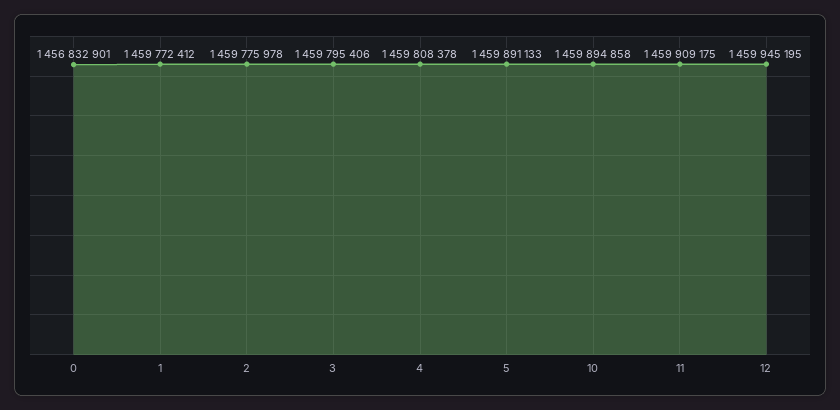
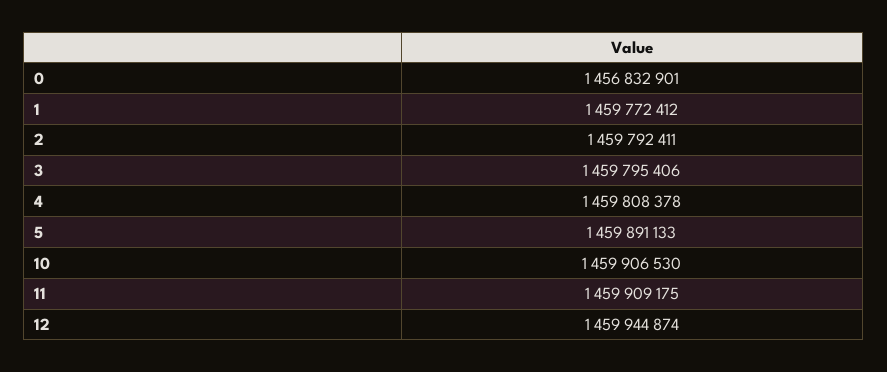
2: 1459775978 -> 1459792411
10: 1459894858 -> 1459906530
12: 1459945195 -> 1459944874

